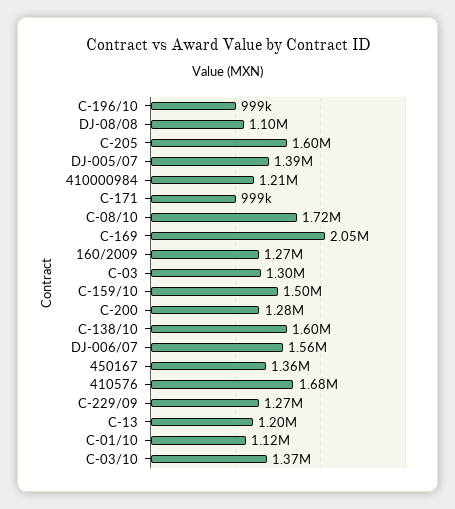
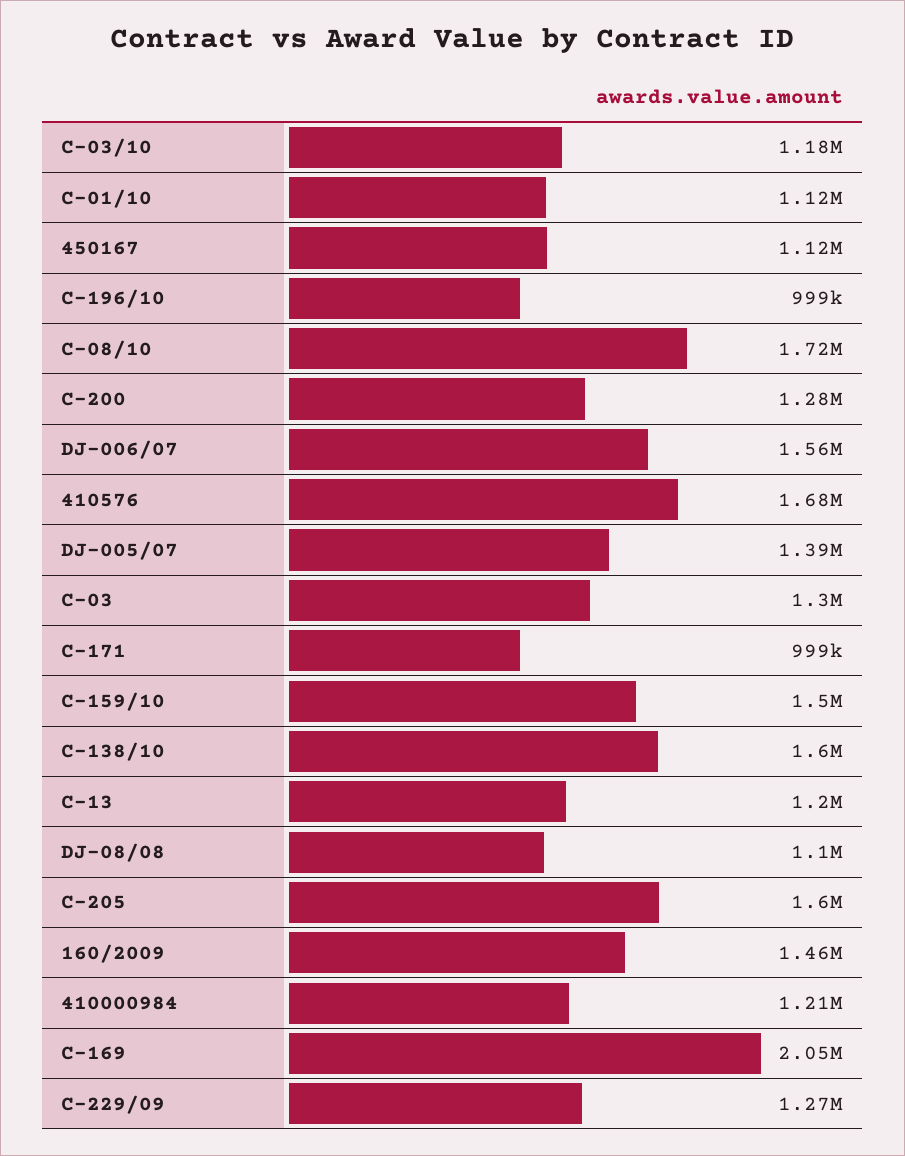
160/2009: 1270000 -> 1460000
450167: 1360000 -> 1120000
C-03/10: 1370000 -> 1180000

